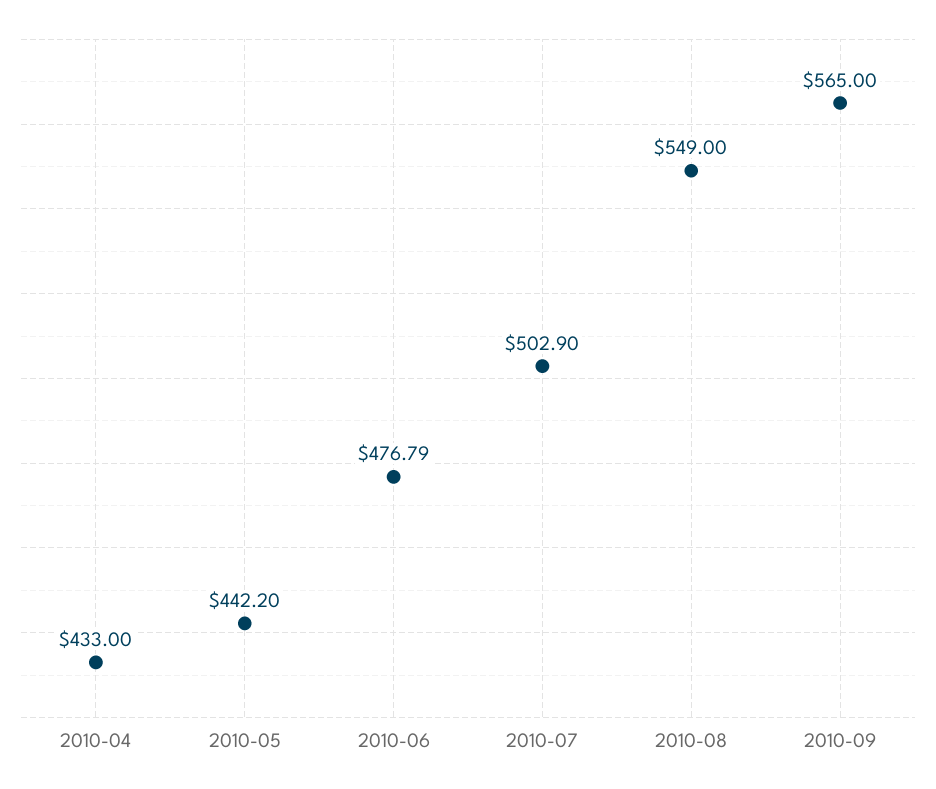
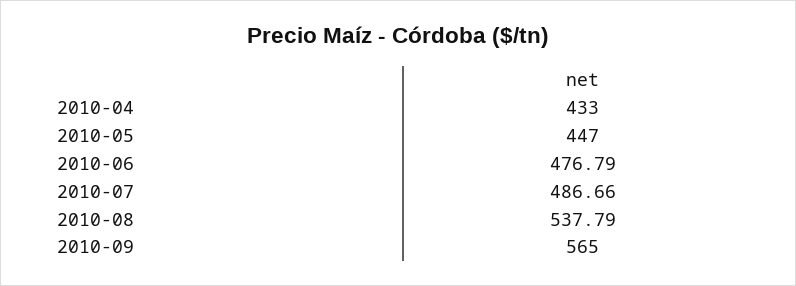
2010-05: 442.2 -> 447
2010-07: 502.9 -> 486.66
2010-08: 549 -> 537.79

